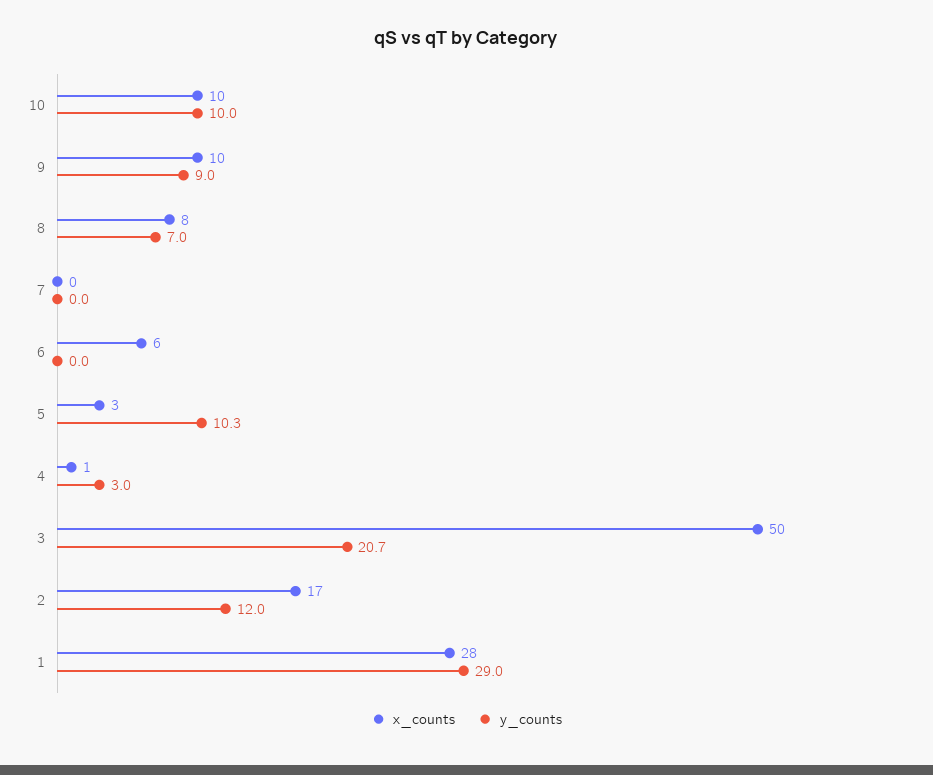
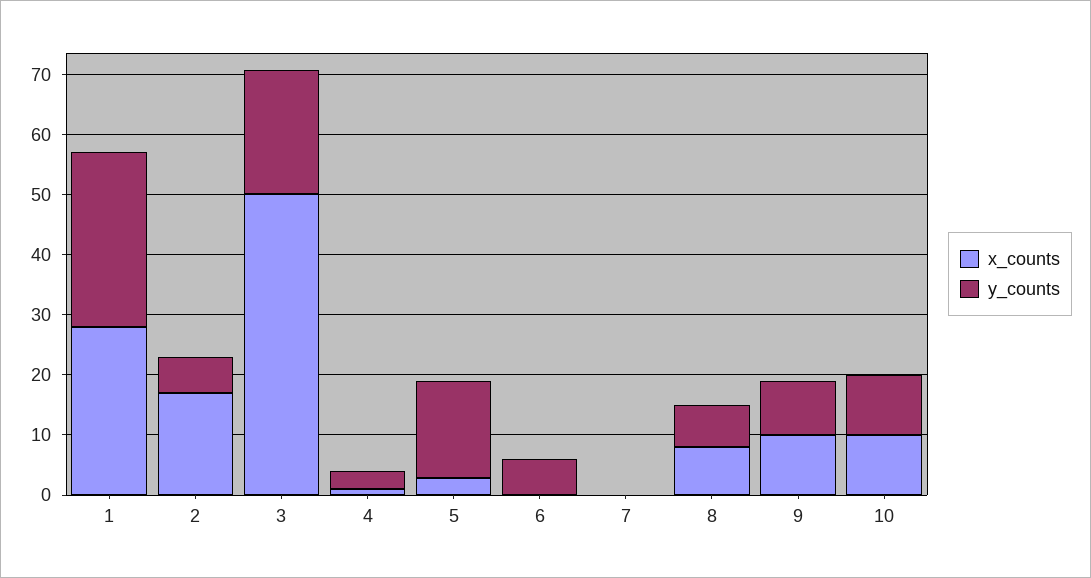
x_counts, 6: 6 -> 0
y_counts, 6: 0 -> 6
y_counts, 5: 10.3 -> 16
y_counts, 2: 12 -> 6

